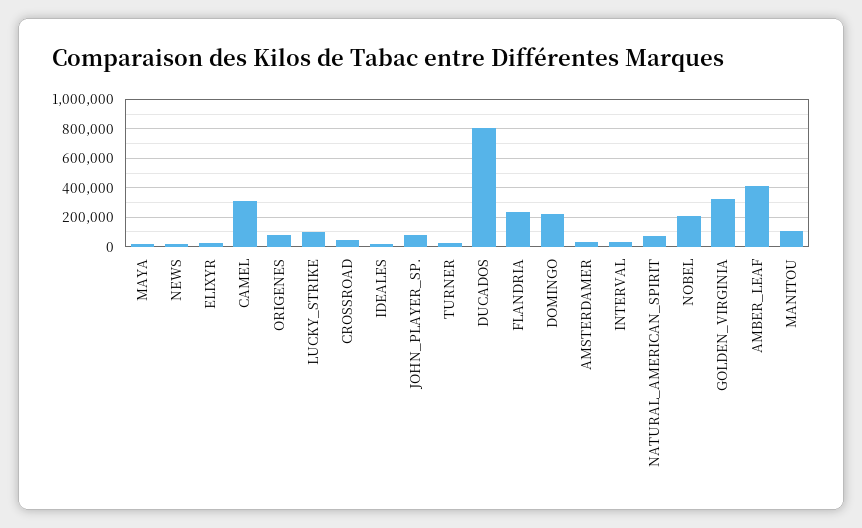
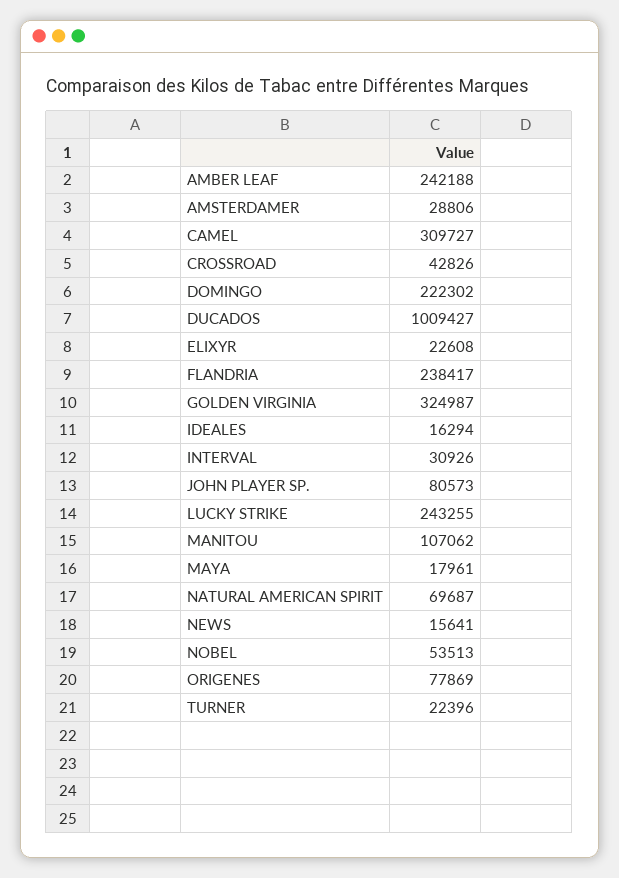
LUCKY_STRIKE: 100000 -> 243255
DUCADOS: 800000 -> 1009427
NOBEL: 200000 -> 53513
AMBER_LEAF: 400000 -> 242188

